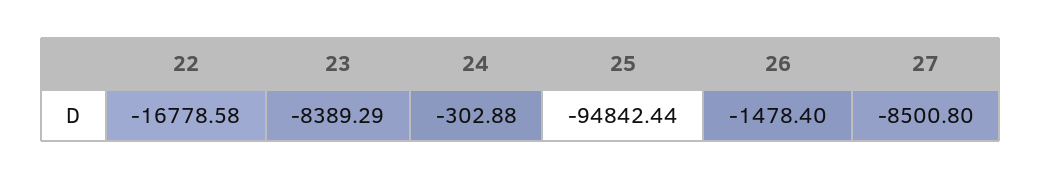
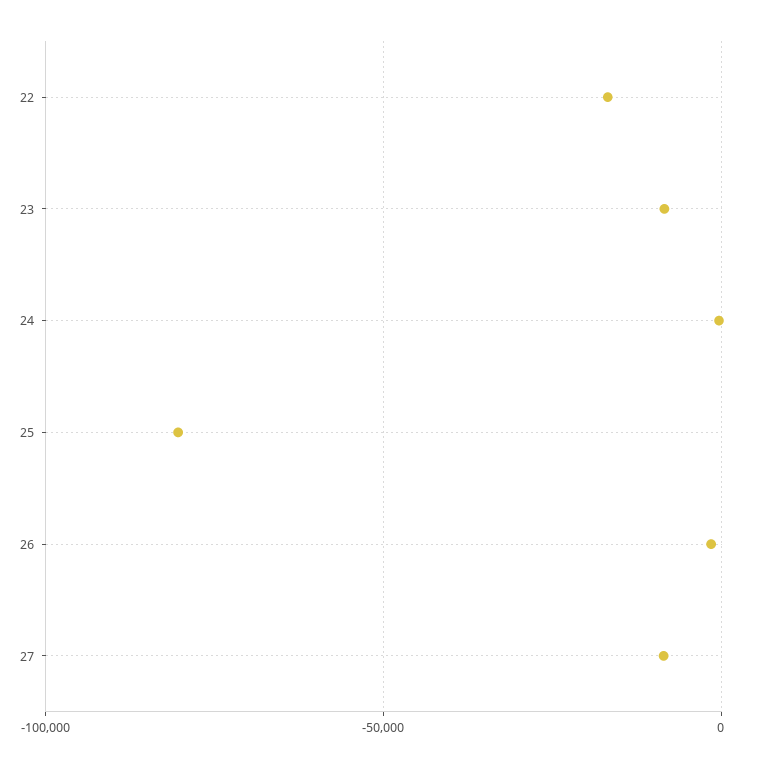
25: -94842.44 -> -80000

